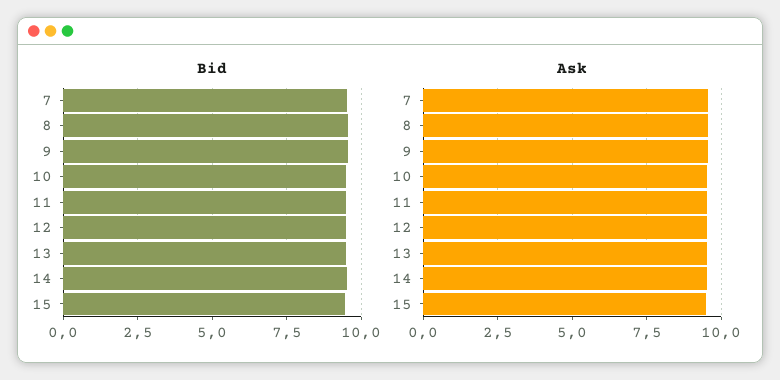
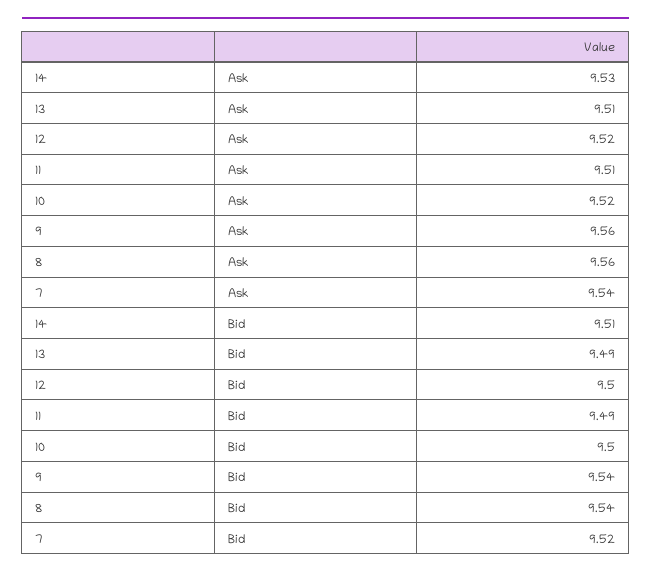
Bid, 15: 9.5 -> none
Ask, 15: 9.5 -> none

